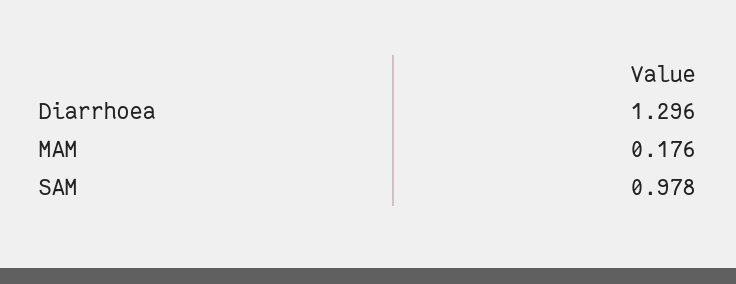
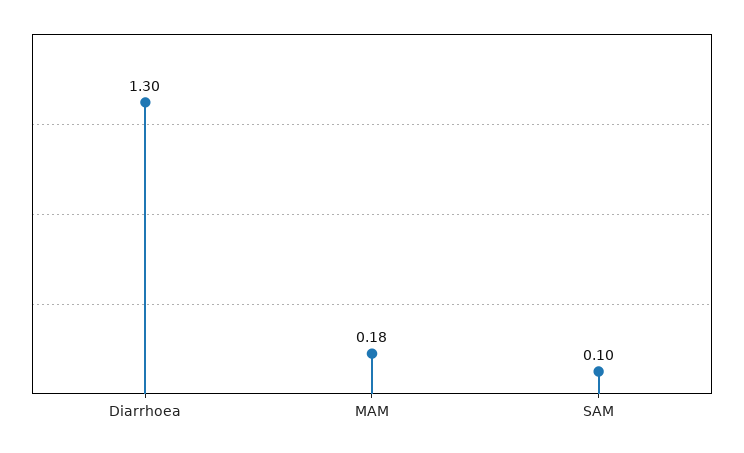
SAM: 0.978 -> 0.1

